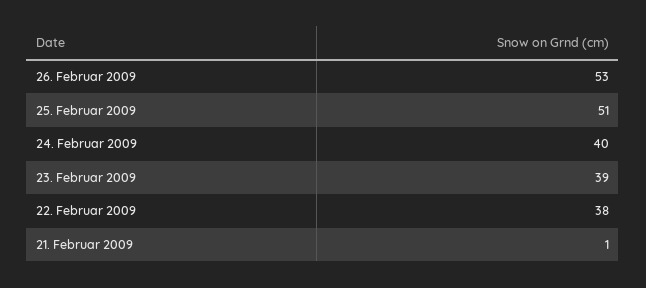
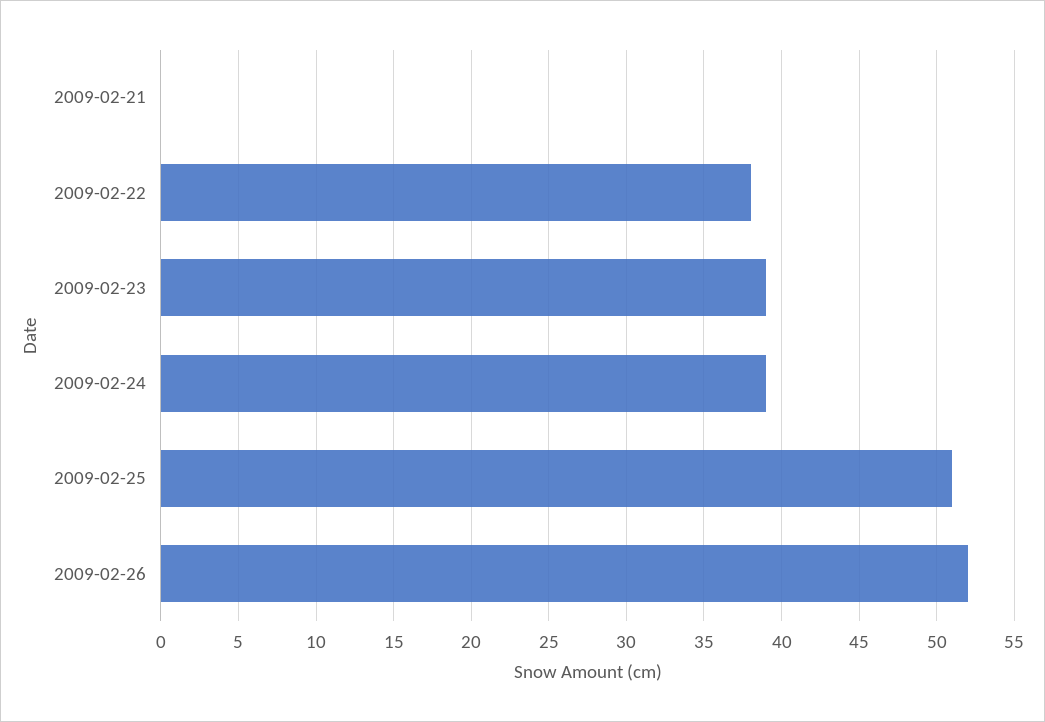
26. Februar 2009: 53 -> 52
24. Februar 2009: 40 -> 39
21. Februar 2009: 1 -> 0

